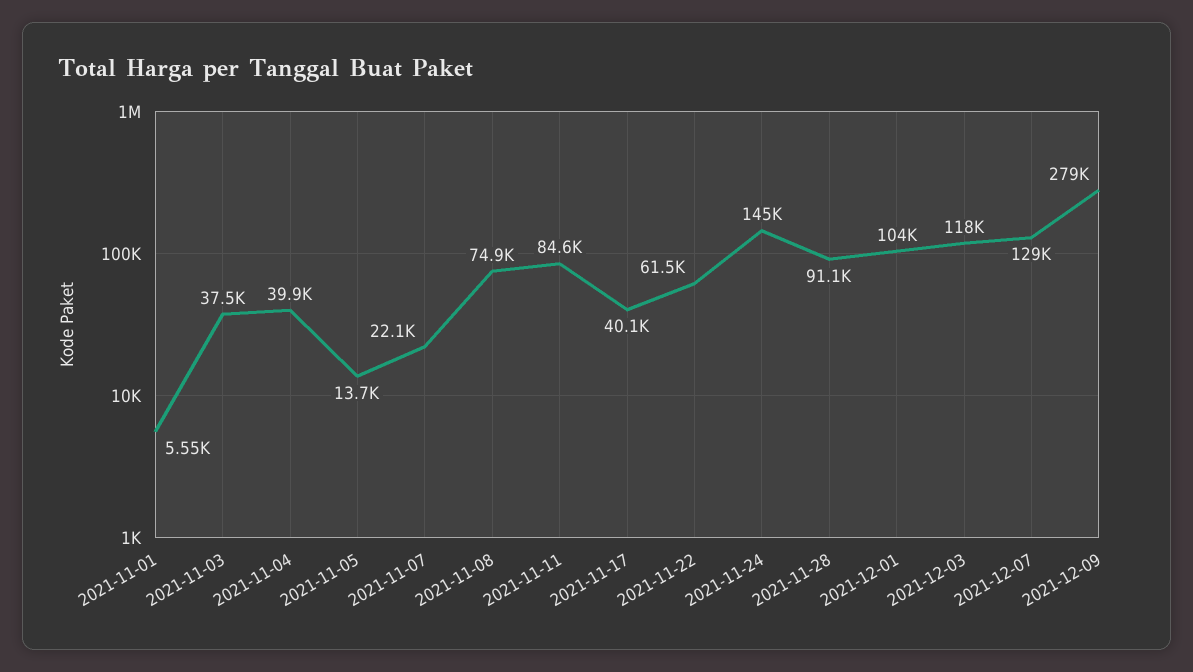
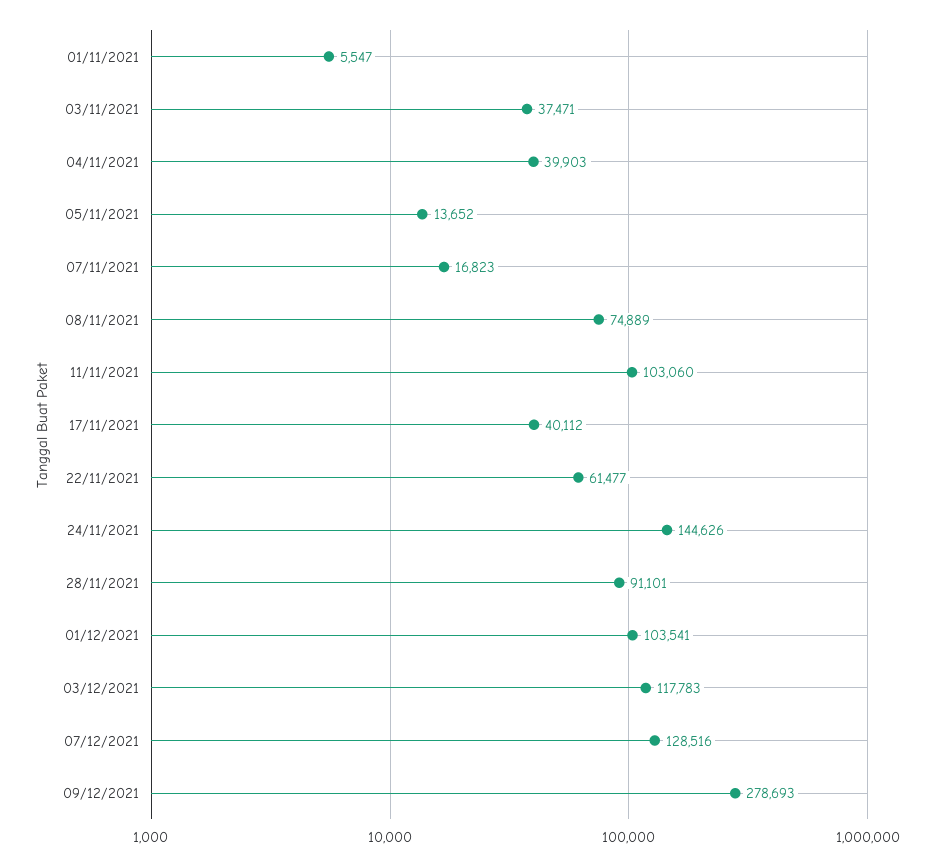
2021-11-07: 22100 -> 16823
2021-11-11: 84600 -> 103060

